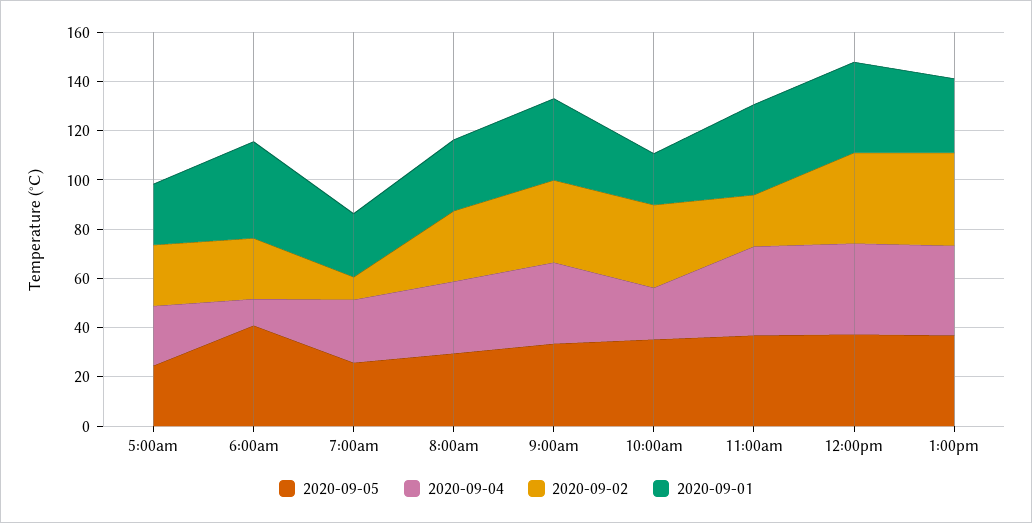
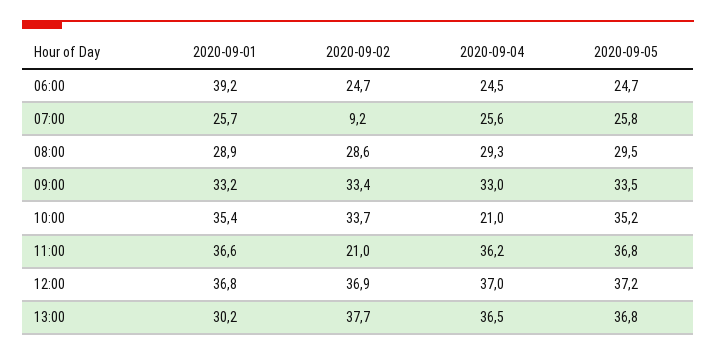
2020-09-05, 5:00am: 25 -> none
2020-09-04, 5:00am: 25 -> none
2020-09-02, 5:00am: 25 -> none
2020-09-01, 5:00am: 25 -> none
2020-09-05, 6:00am: 40 -> 24.7
2020-09-04, 6:00am: 10 -> 24.5
2020-09-01, 10:00am: 20 -> 35.4

